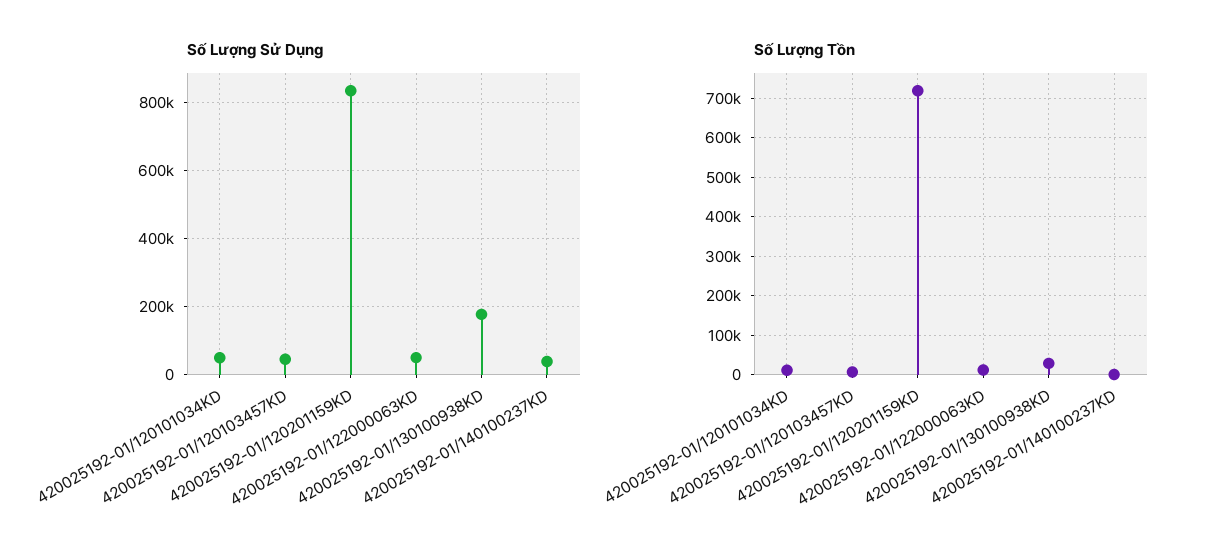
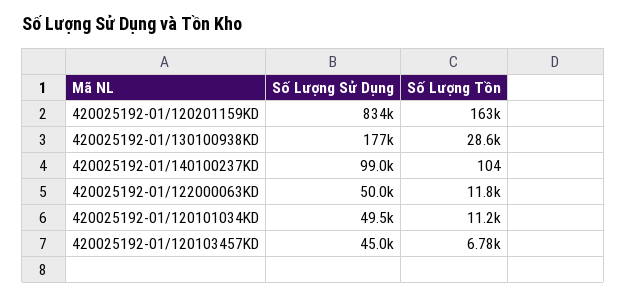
Số Lượng Sử Dụng, 420025192-01/140100237KD: 40000 -> 99000
Số Lượng Tồn, 420025192-01/120201159KD: 720000 -> 163000

